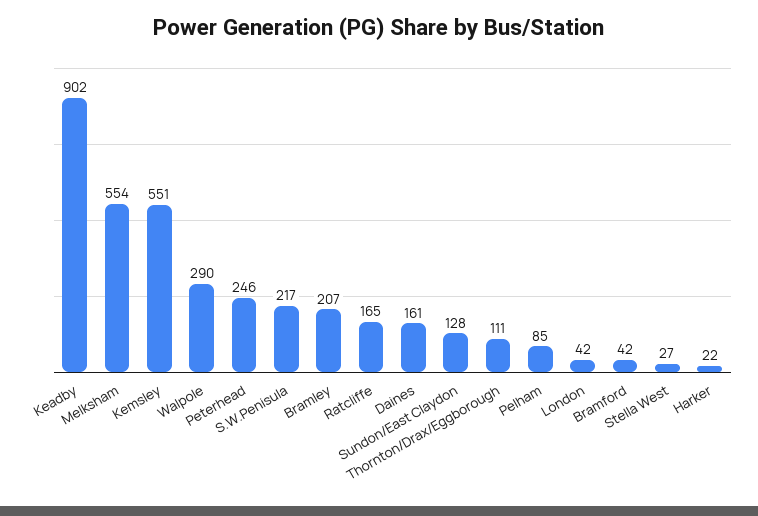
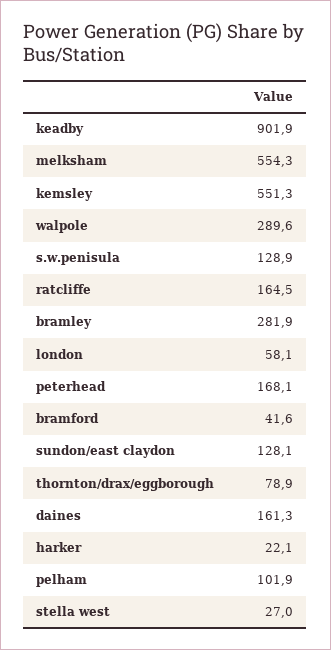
Peterhead: 246 -> 168.1
S.W.Penisula: 217 -> 128.9
Bramley: 207 -> 281.9
Thornton/Drax/Eggborough: 111 -> 78.9
Pelham: 85 -> 101.9
London: 42 -> 58.1

